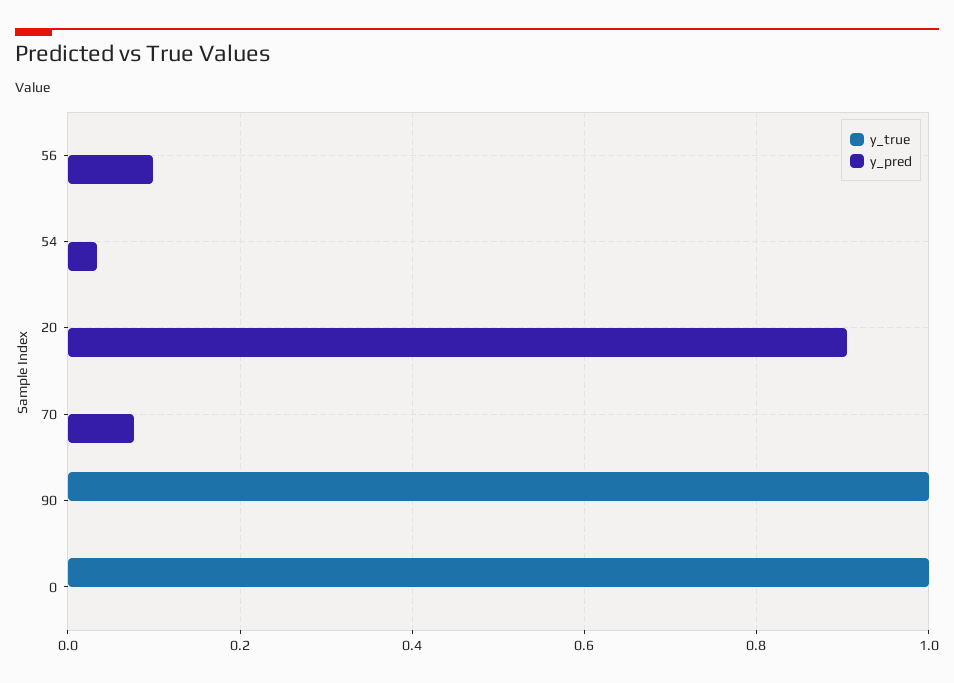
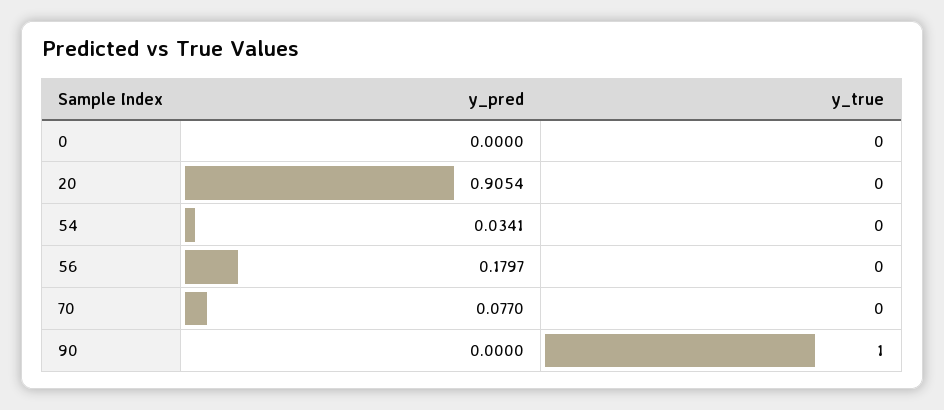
y_pred, 56: 0.1 -> 0.1797
y_true, 0: 1 -> 0

